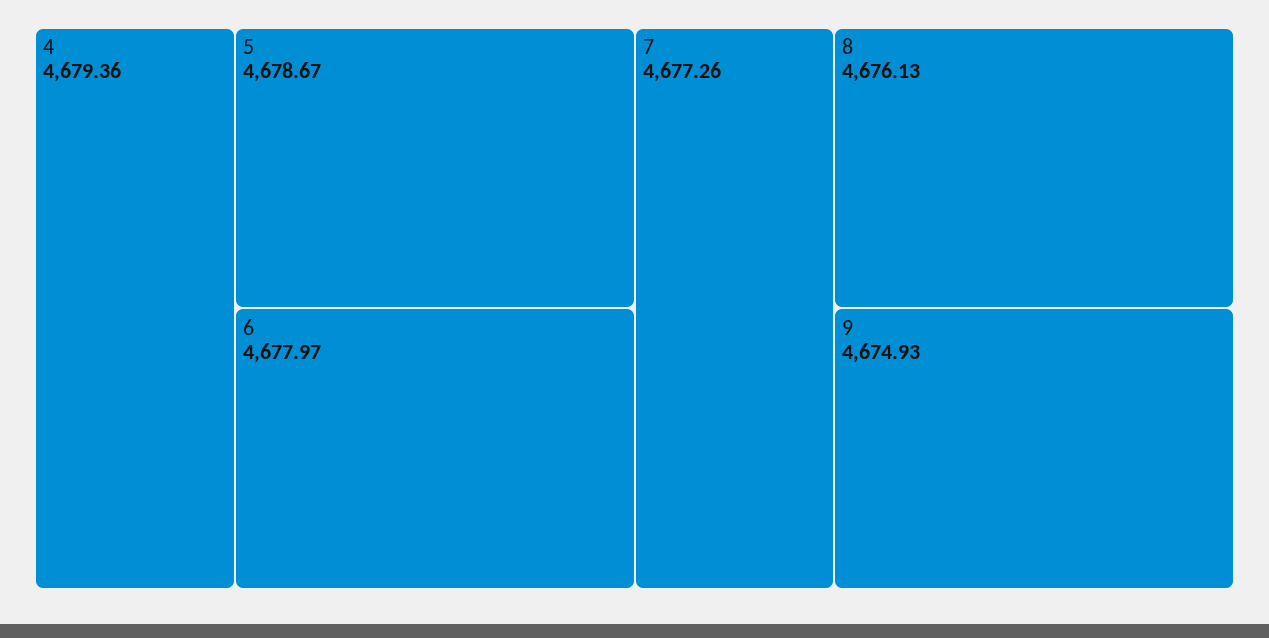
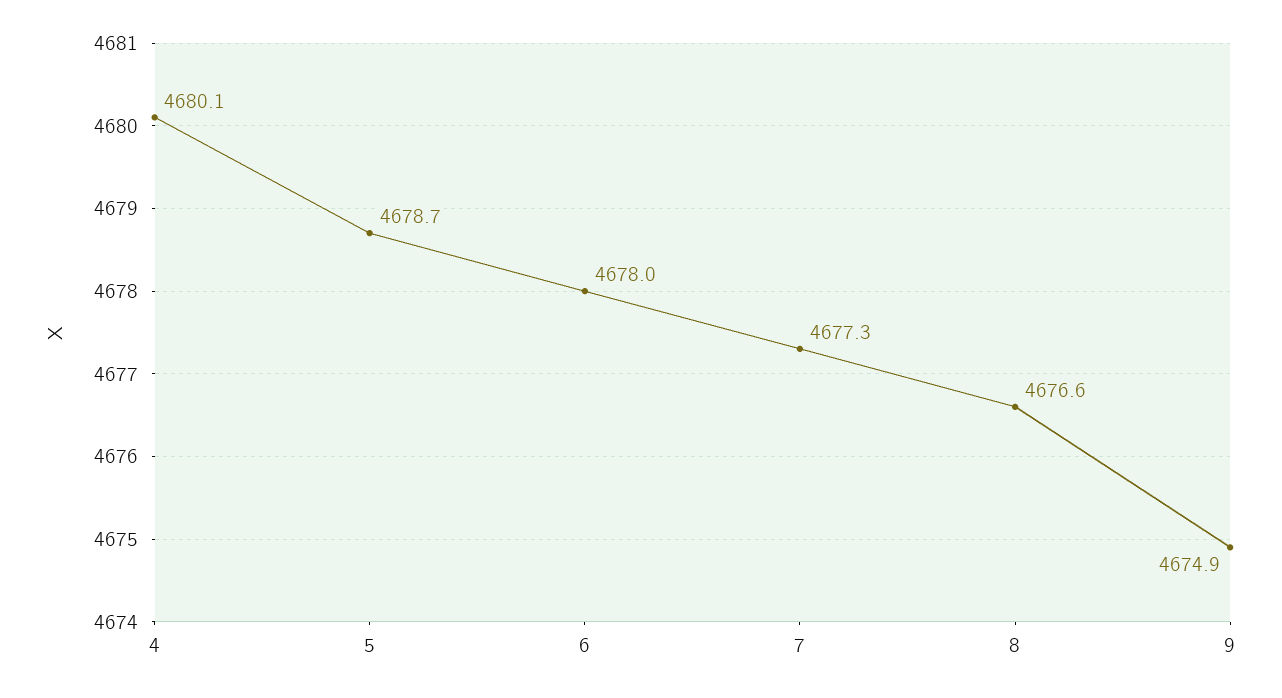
4: 4679.36 -> 4680.1
8: 4676.13 -> 4676.6

